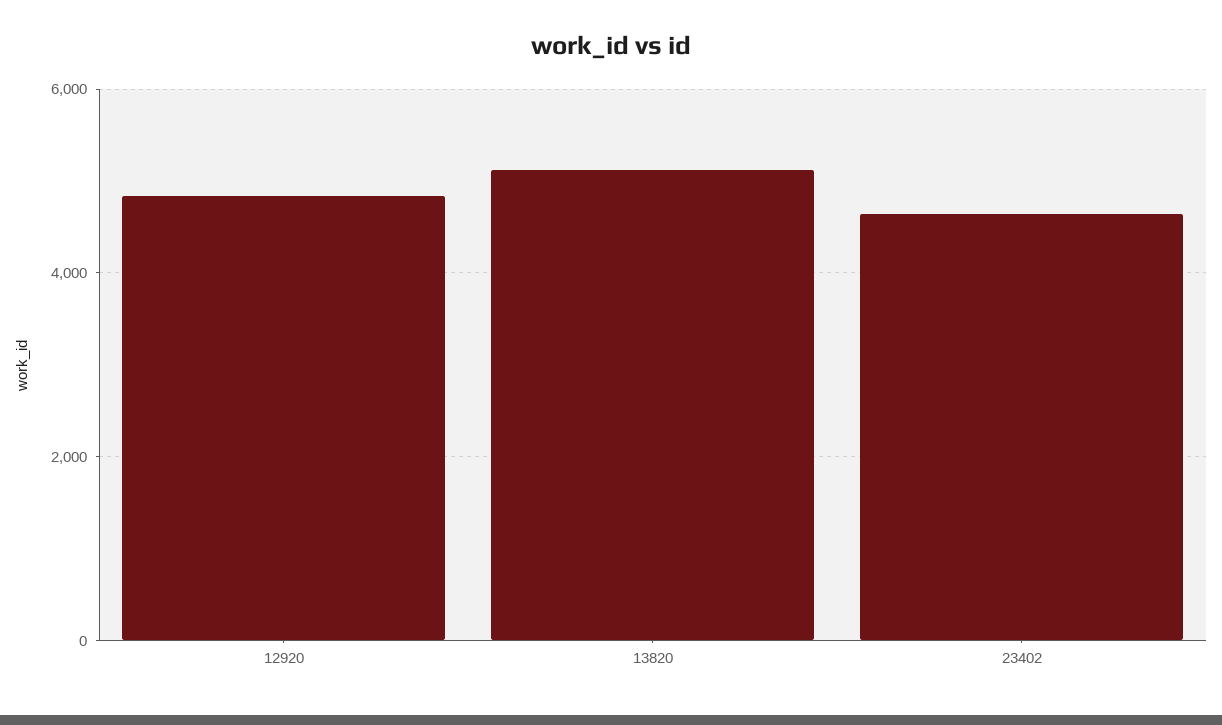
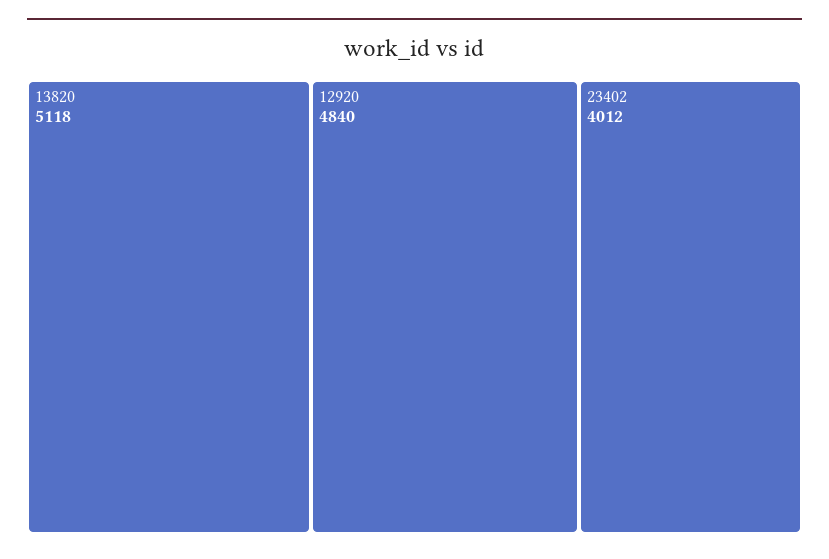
23402: 4600 -> 4012

